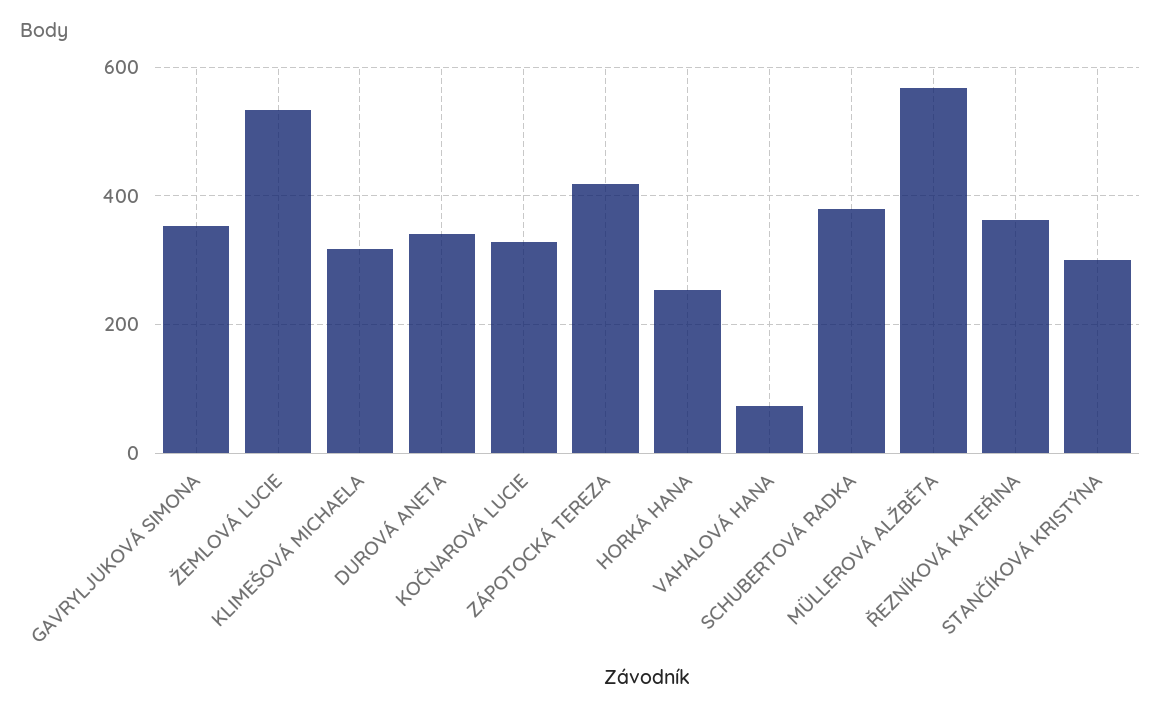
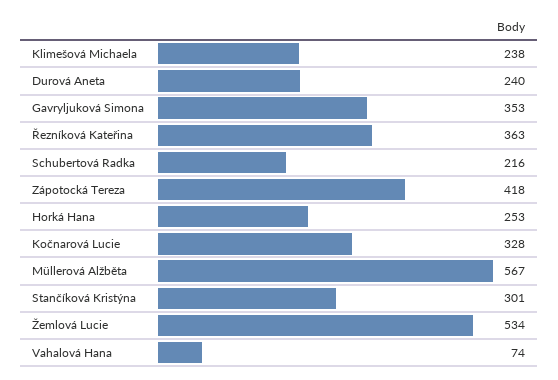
KLIMEŠOVÁ MICHAELA: 320 -> 238
DUROVÁ ANETA: 340 -> 240
SCHUBERTOVÁ RADKA: 380 -> 216

